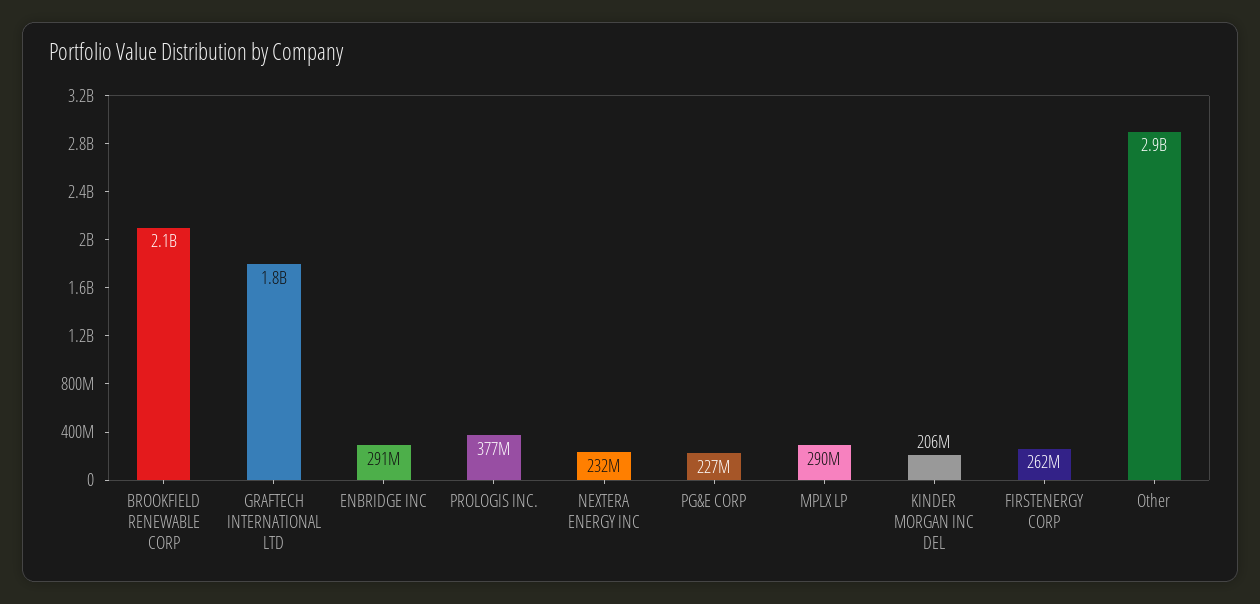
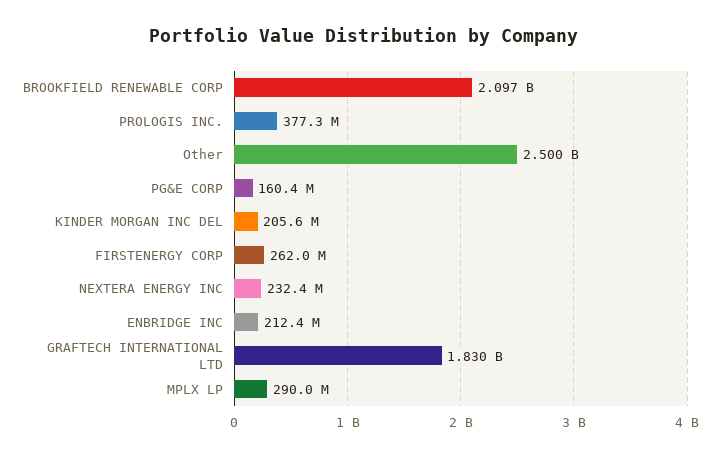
ENBRIDGE INC: 291000000 -> 212400000
PG&E CORP: 227000000 -> 160400000
Other: 2900000000 -> 2500000000

